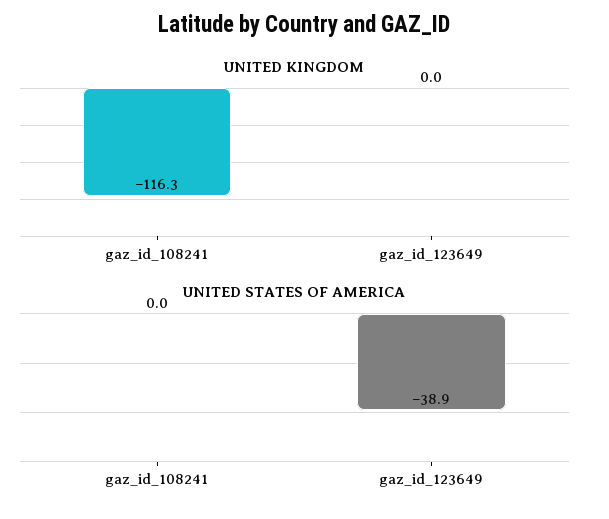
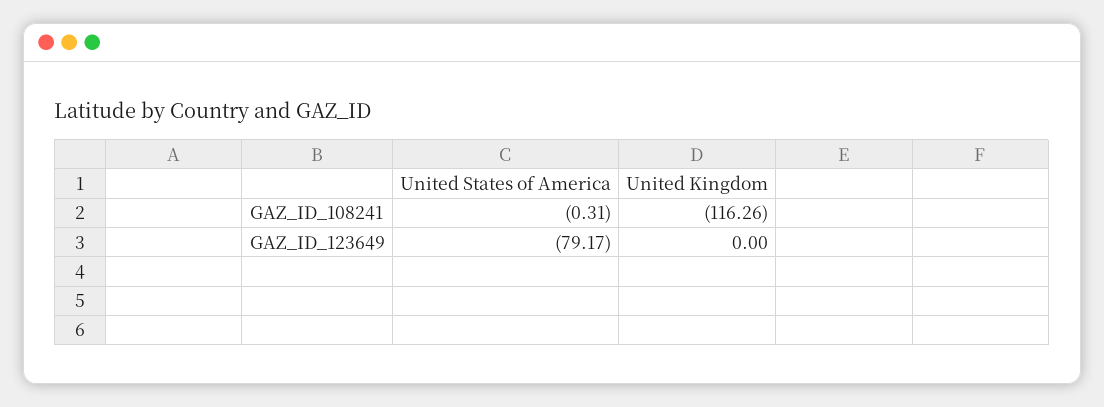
UNITED STATES OF AMERICA, gaz_id_108241: 0 -> -0.31
UNITED STATES OF AMERICA, gaz_id_123649: -38.9 -> -79.17

